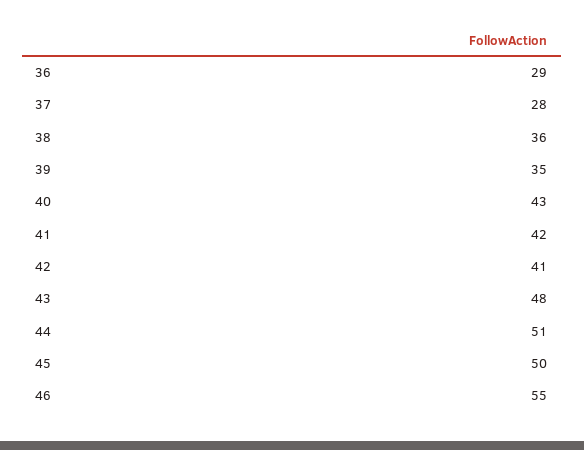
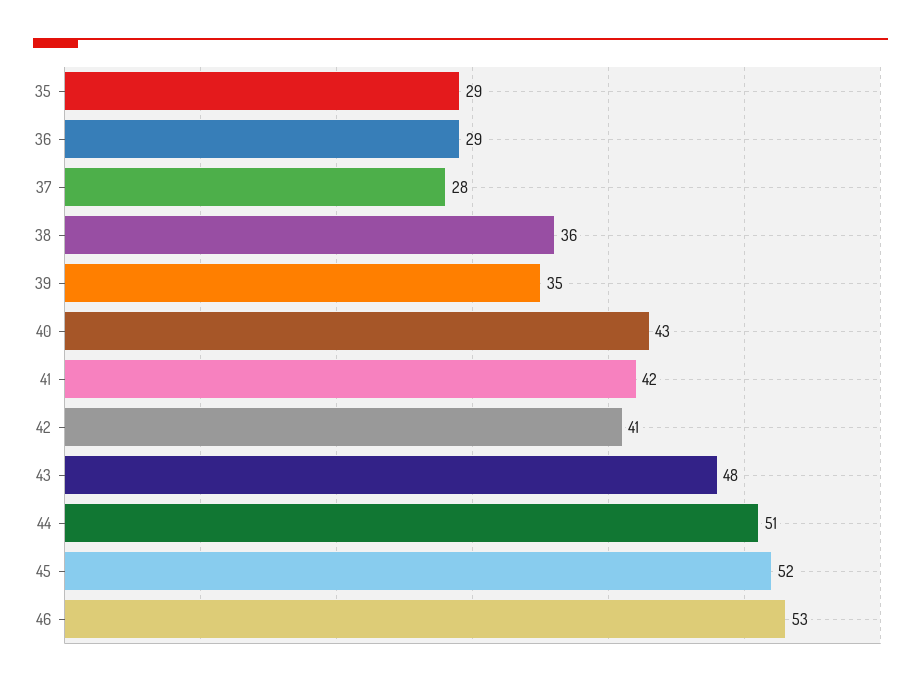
45: 50 -> 52
46: 55 -> 53
35: none -> 29

